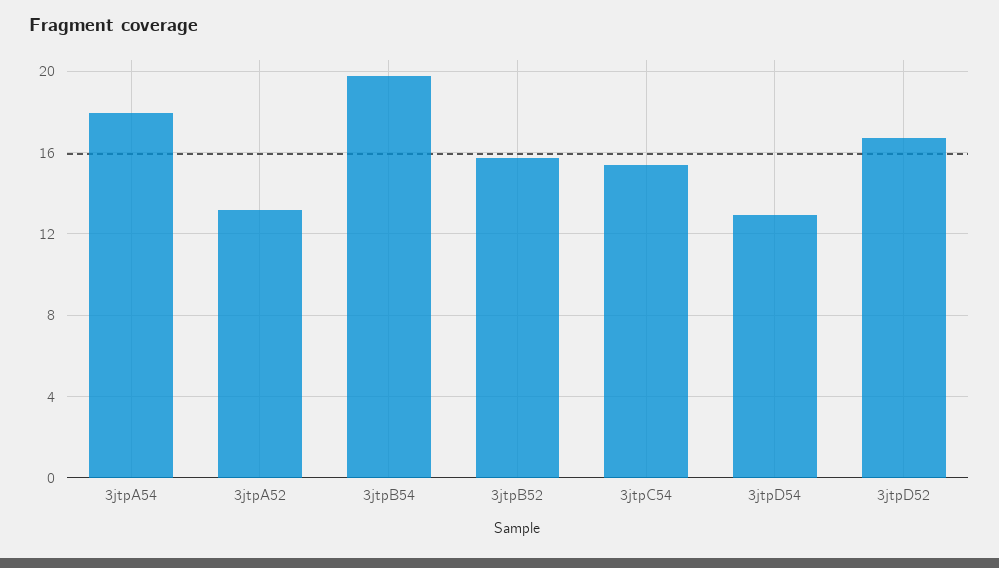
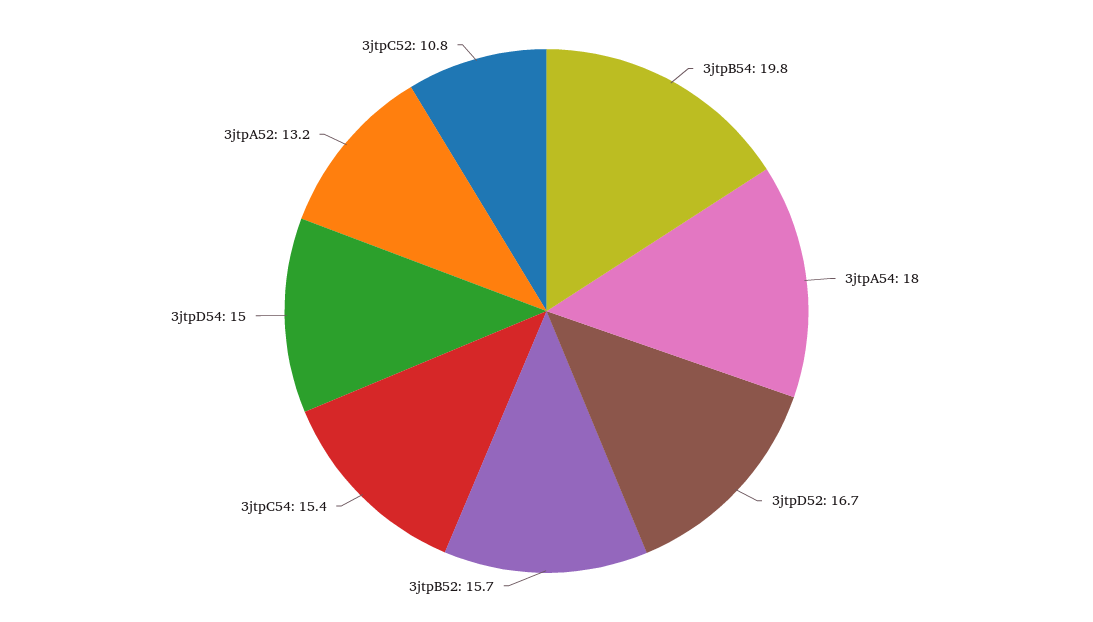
3jtpD54: 13 -> 15
3jtpC52: none -> 10.8

